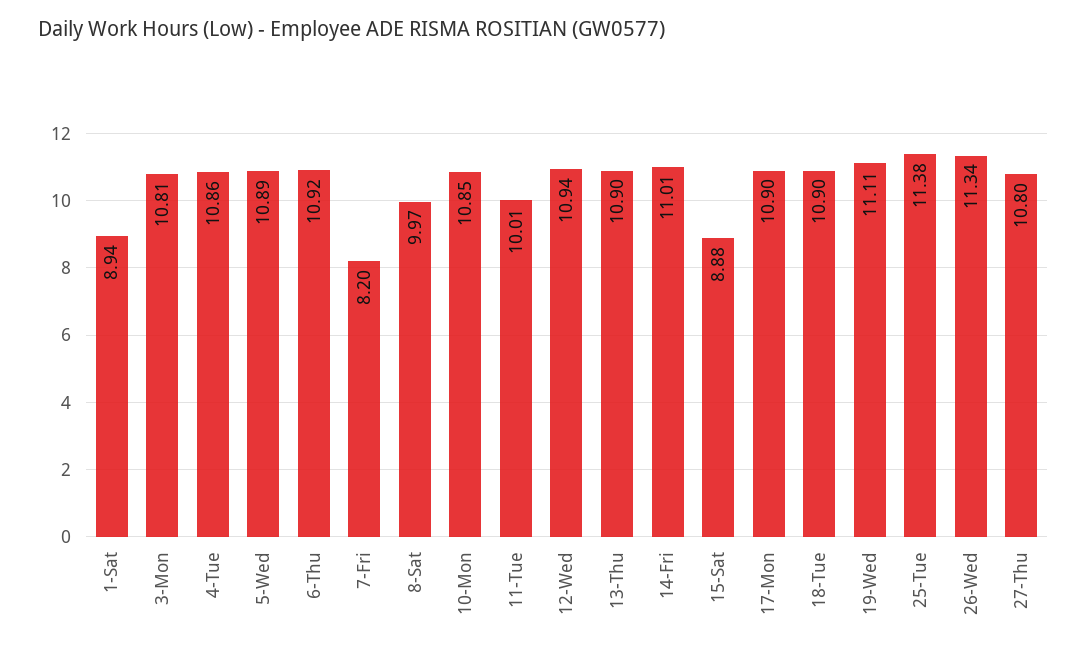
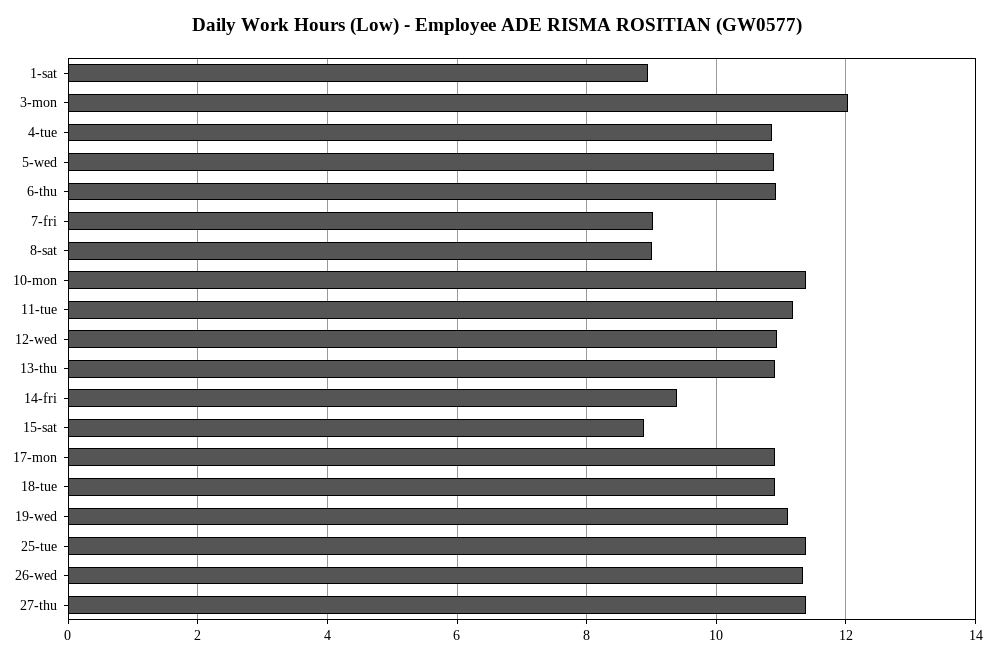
3-Mon: 10.81 -> 12
7-Fri: 8.2 -> 9
8-Sat: 9.97 -> 9
10-Mon: 10.85 -> 11.4
11-Tue: 10.01 -> 11.2
14-Fri: 11.01 -> 9.4
27-Thu: 10.8 -> 11.4

